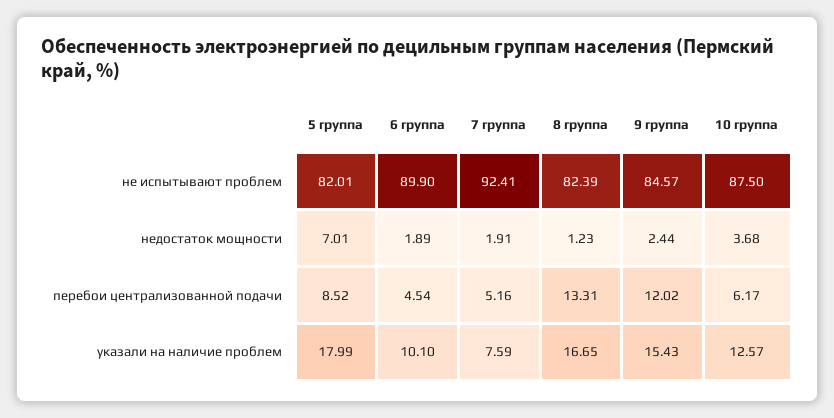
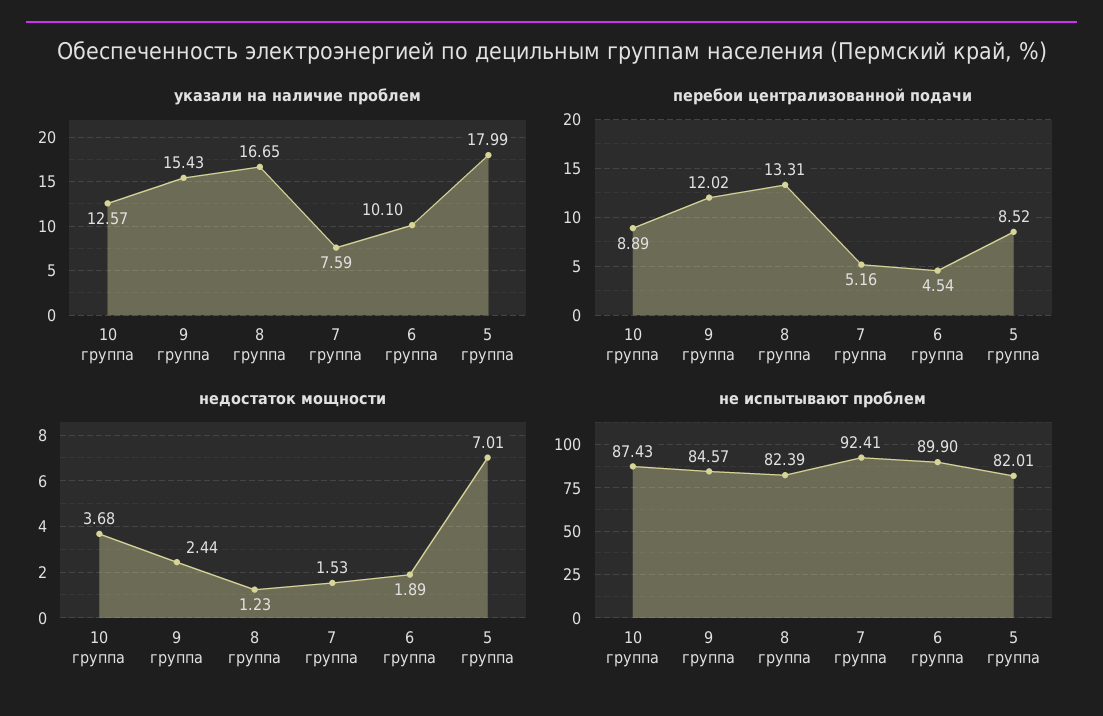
не испытывают проблем, 10 группа: 87.5 -> 87.43
недостаток мощности, 7 группа: 1.91 -> 1.53
перебои централизованной подачи, 10 группа: 6.17 -> 8.89

